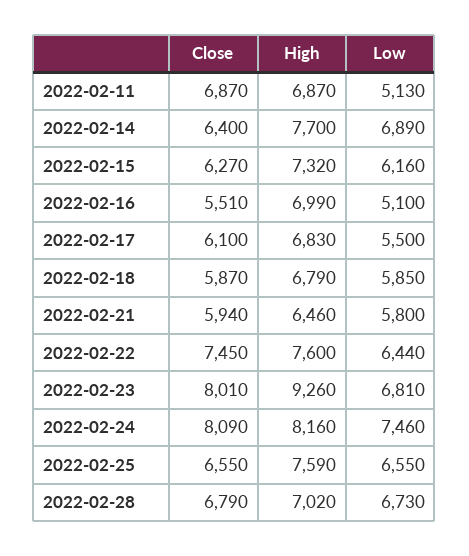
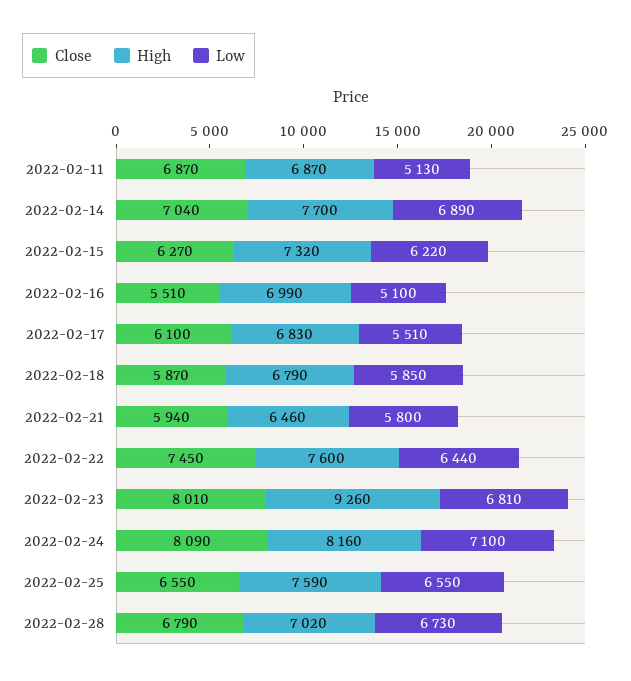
Close, 2022-02-14: 6400 -> 7040
Low, 2022-02-15: 6160 -> 6220
Low, 2022-02-17: 5500 -> 5510
Low, 2022-02-24: 7460 -> 7100

